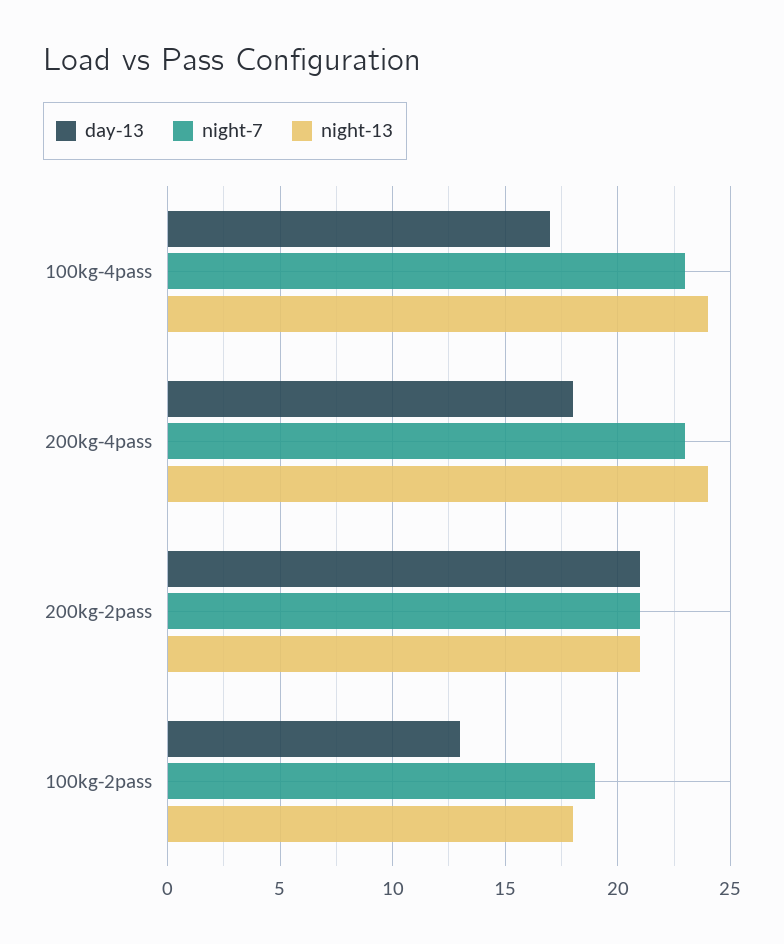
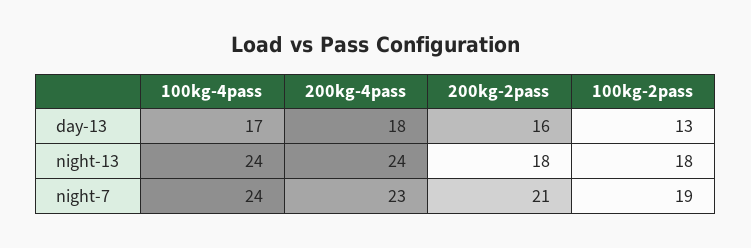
night-7, 100kg-4pass: 23 -> 24
day-13, 200kg-2pass: 21 -> 16
night-13, 200kg-2pass: 21 -> 18

